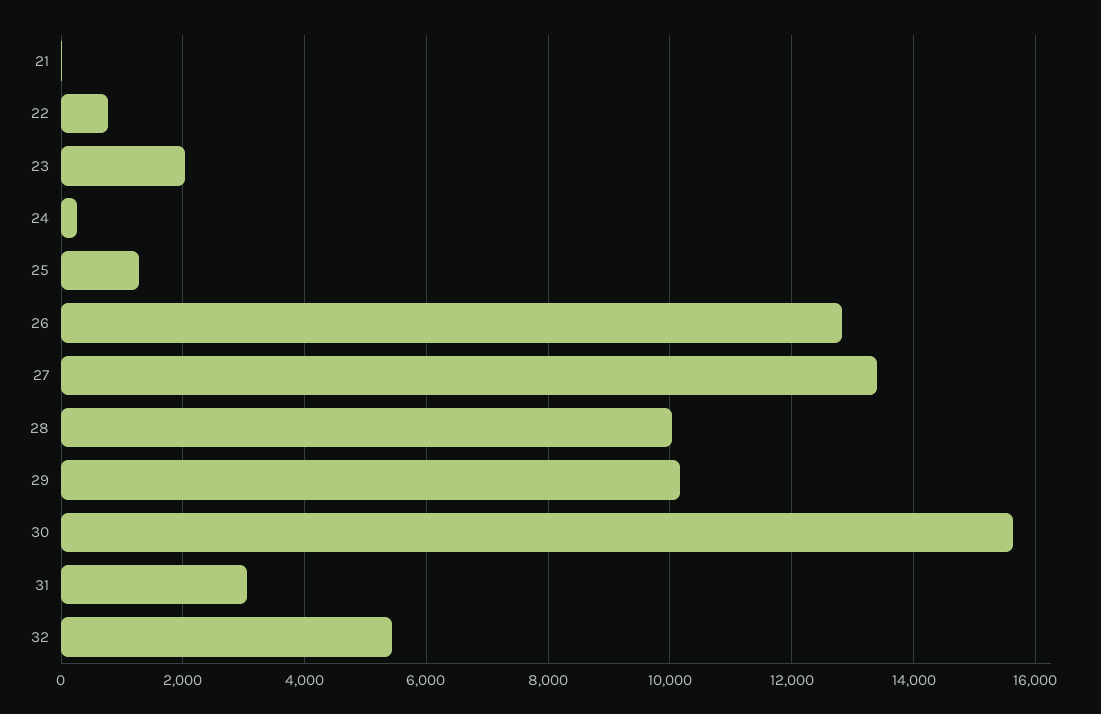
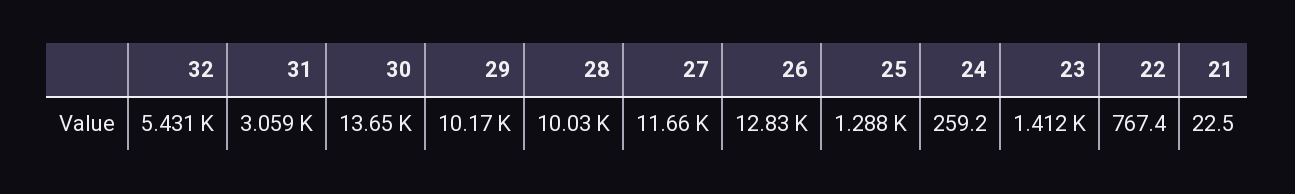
23: 2000 -> 1412
27: 13400 -> 11660
30: 15600 -> 13650

